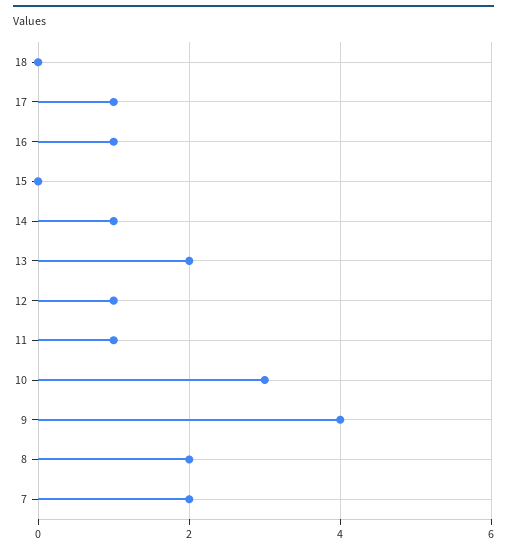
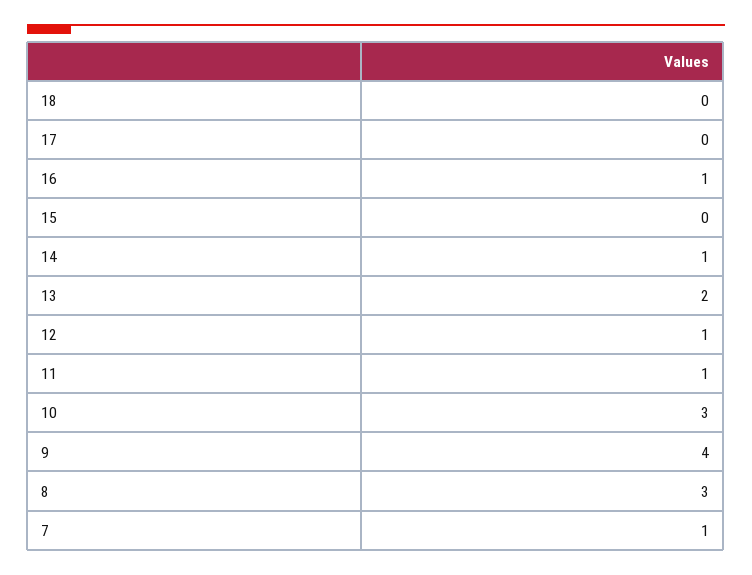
17: 1 -> 0
8: 2 -> 3
7: 2 -> 1

